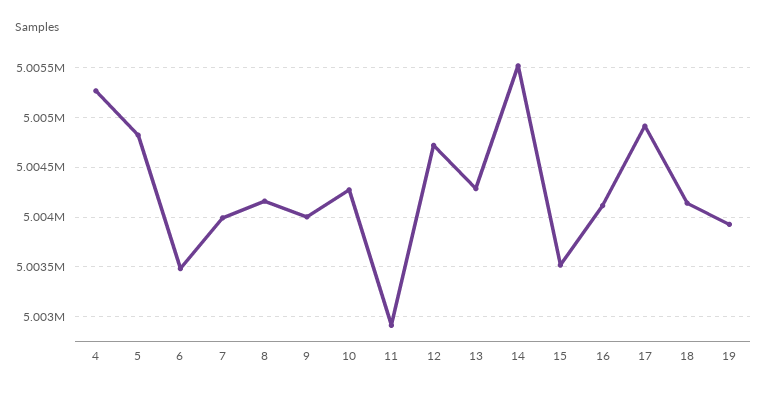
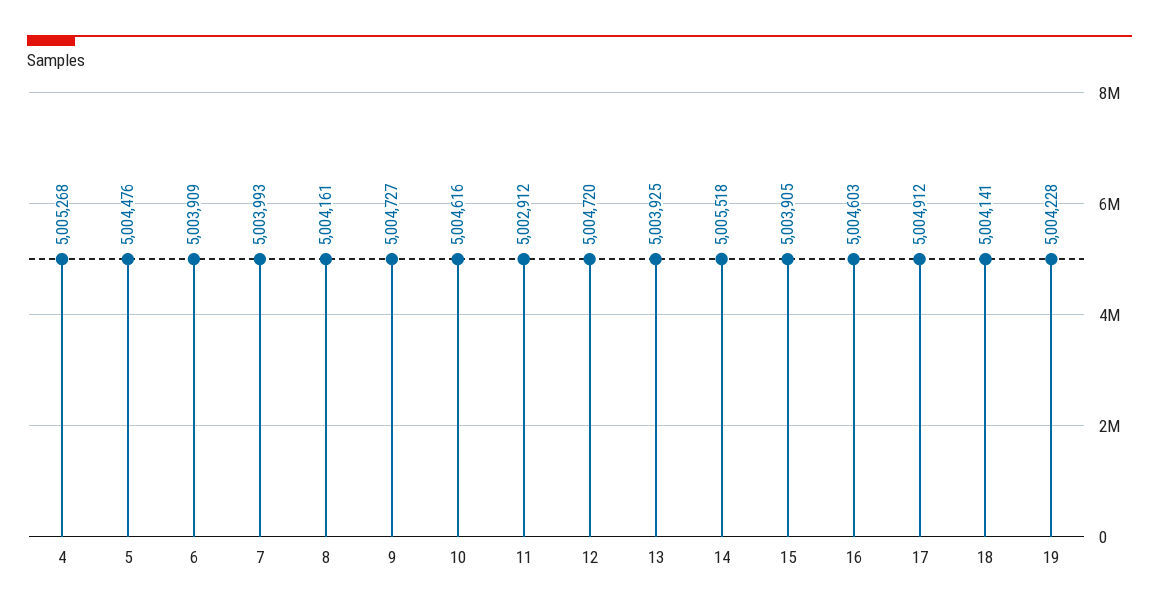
5: 5004800 -> 5004476
6: 5003500 -> 5003909
9: 5004000 -> 5004727
10: 5004300 -> 5004616
13: 5004300 -> 5003925
15: 5003500 -> 5003905
16: 5004100 -> 5004603
19: 5003900 -> 5004228

